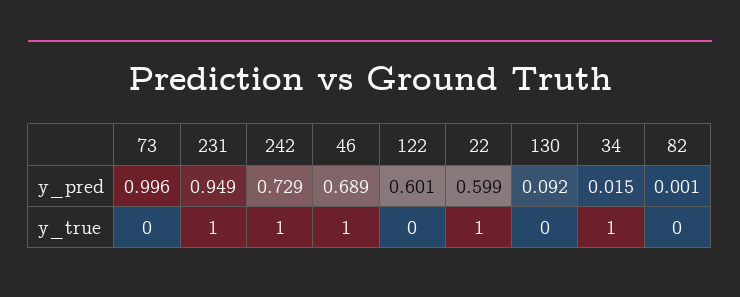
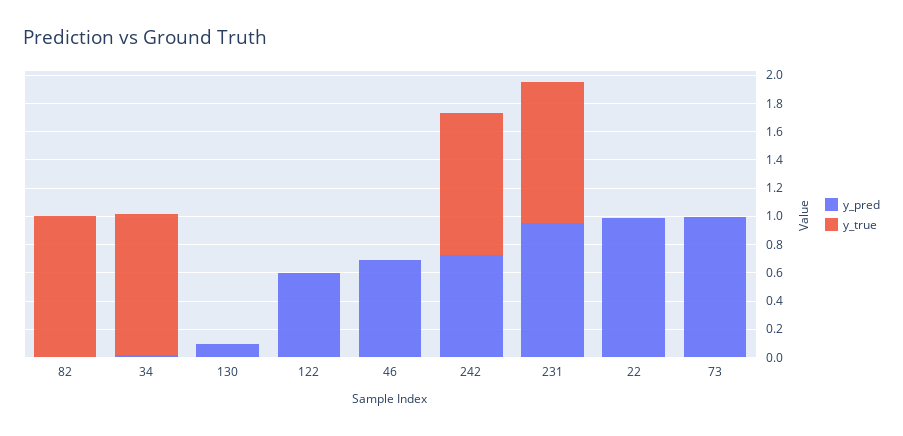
y_pred, 22: 0.599 -> 1
y_true, 46: 1 -> 0
y_true, 22: 1 -> 0
y_true, 82: 0 -> 1

